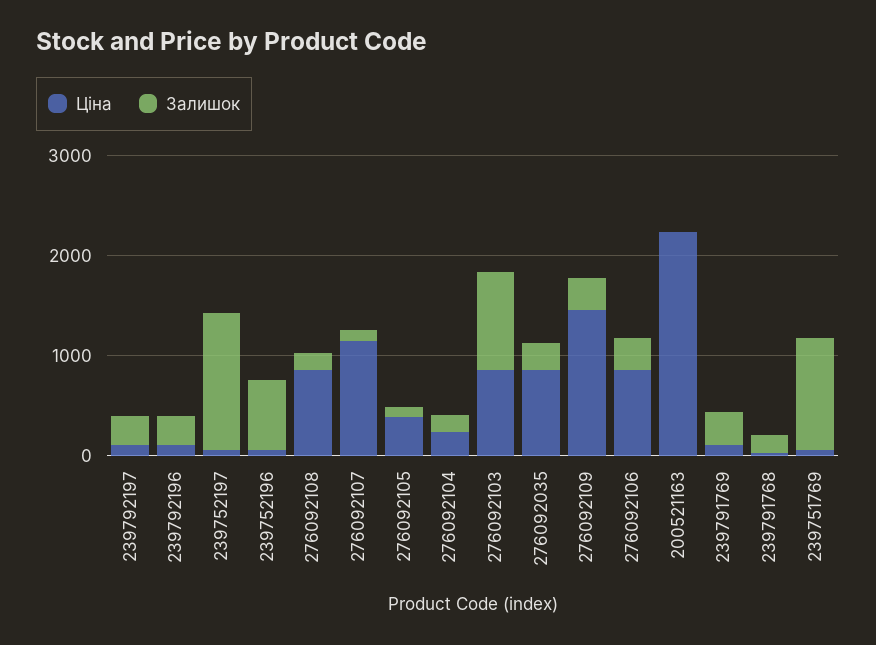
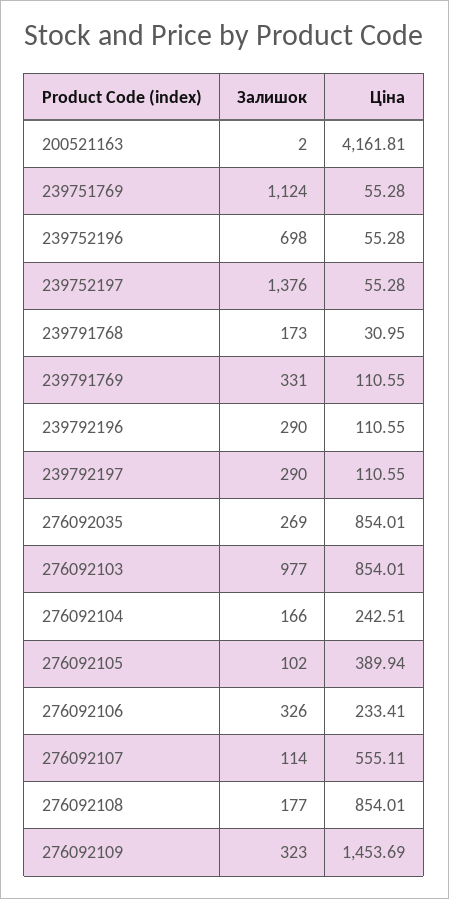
Ціна, 276092107: 1200 -> 555.11
Ціна, 276092106: 800 -> 233.41
Ціна, 200521163: 2200 -> 4161.81

